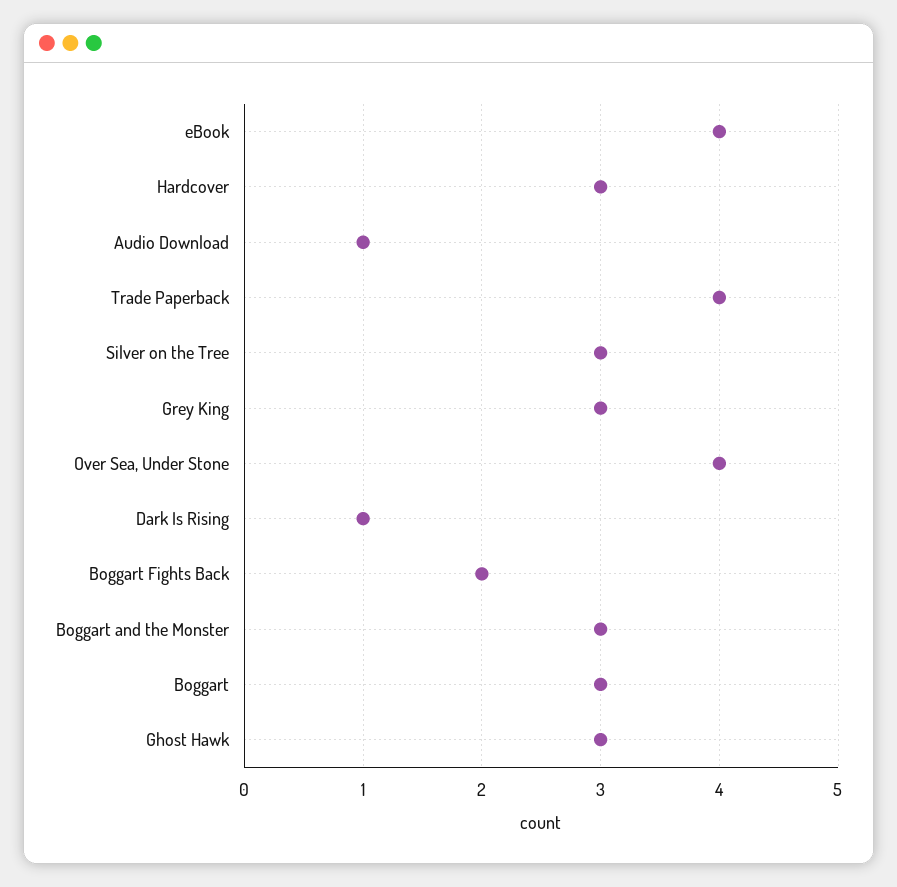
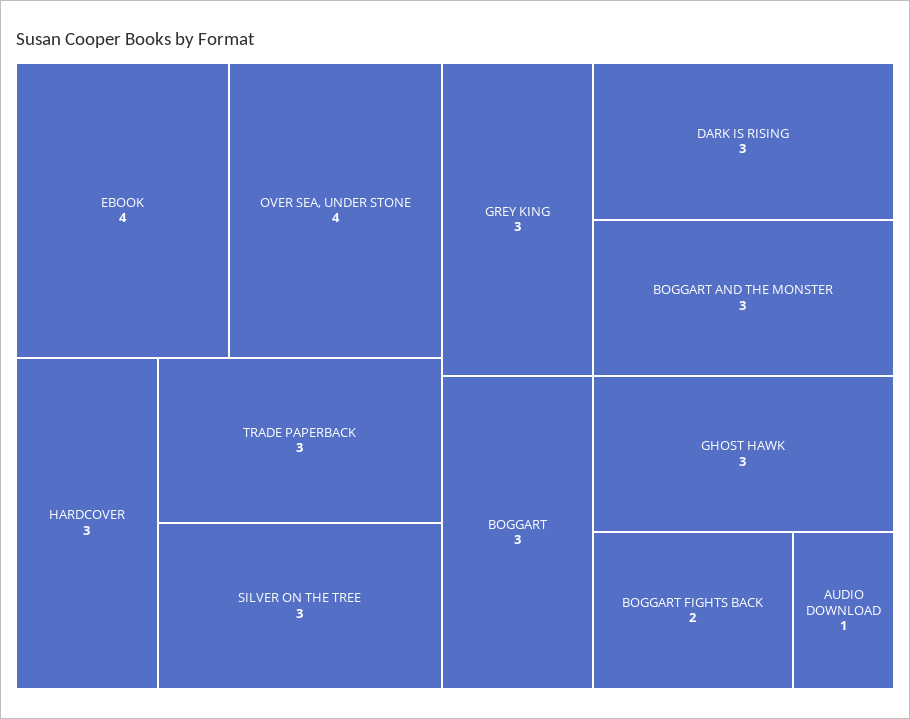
Trade Paperback: 4 -> 3
Dark Is Rising: 1 -> 3

